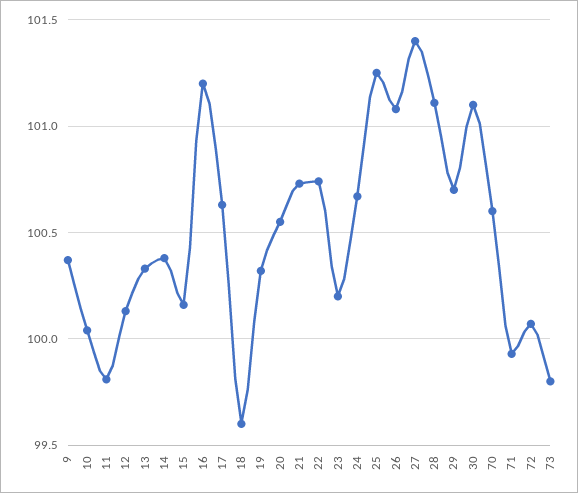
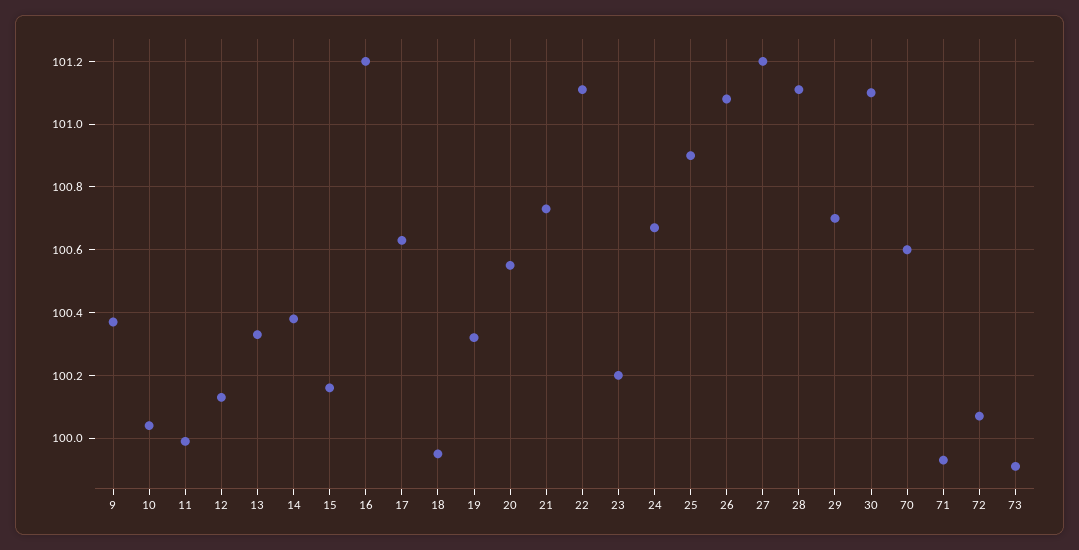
11: 99.8 -> 100
18: 99.6 -> 99.95
22: 100.75 -> 101.1
25: 101.25 -> 100.9
27: 101.4 -> 101.2
73: 99.8 -> 99.9

